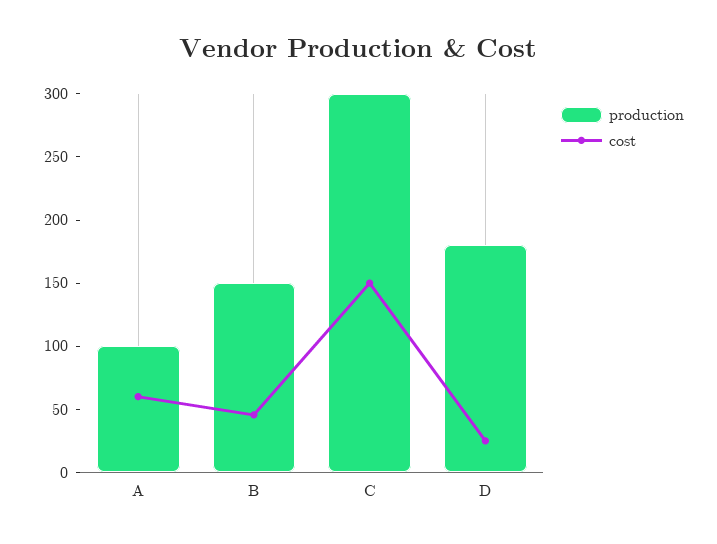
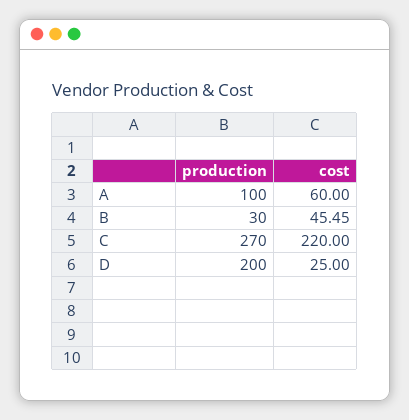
production, B: 150 -> 30
production, C: 300 -> 270
cost, C: 150 -> 220
production, D: 180 -> 200

